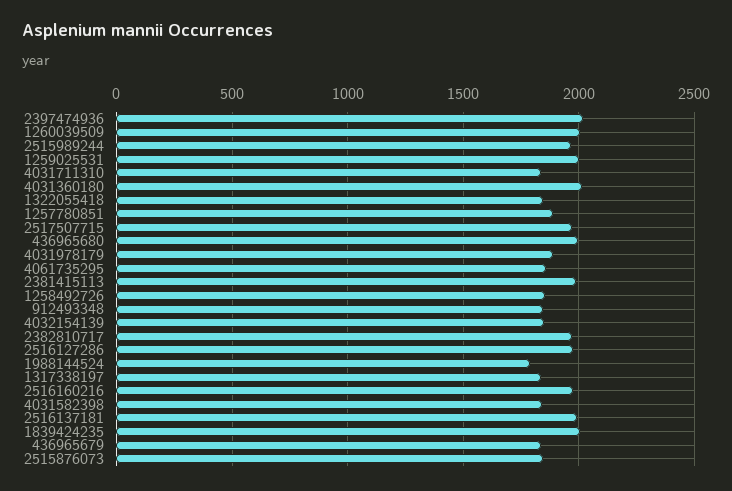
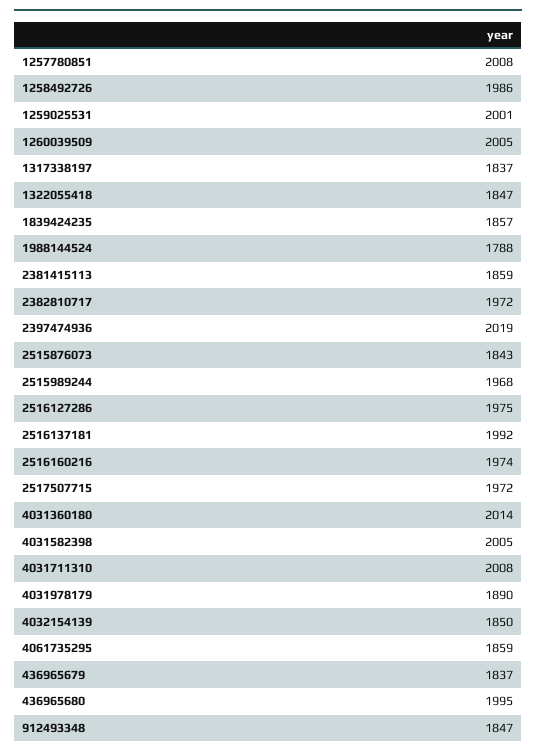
4031711310: 1850 -> 2008
1257780851: 1900 -> 2008
2381415113: 2000 -> 1859
1258492726: 1850 -> 1986
4031582398: 1850 -> 2005
1839424235: 2000 -> 1857

